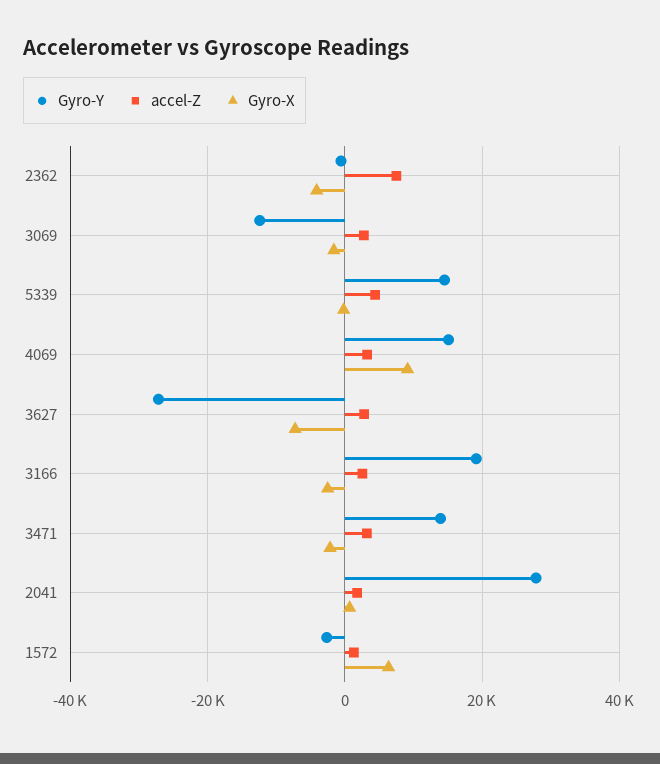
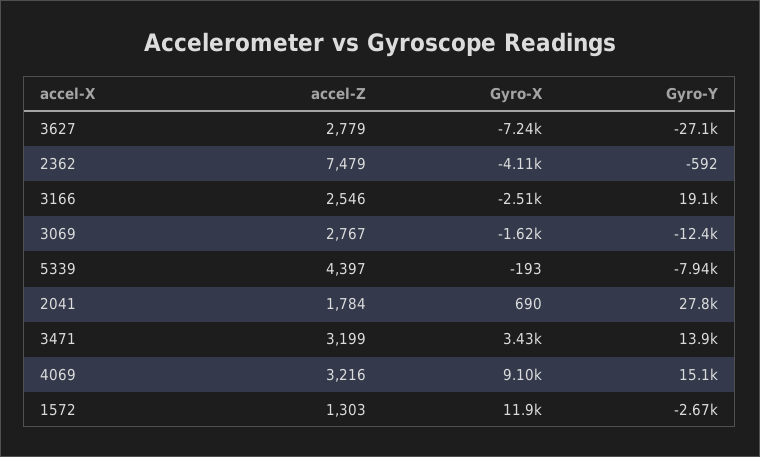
Gyro-Y, 5339: 14000 -> -7940
Gyro-X, 3471: -2000 -> 3430
Gyro-X, 1572: 6000 -> 11900

